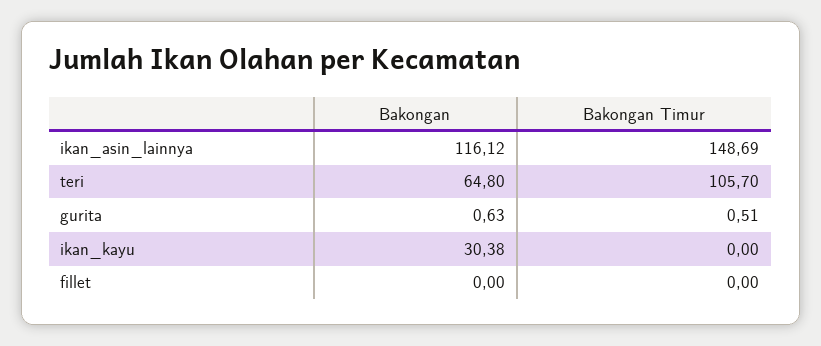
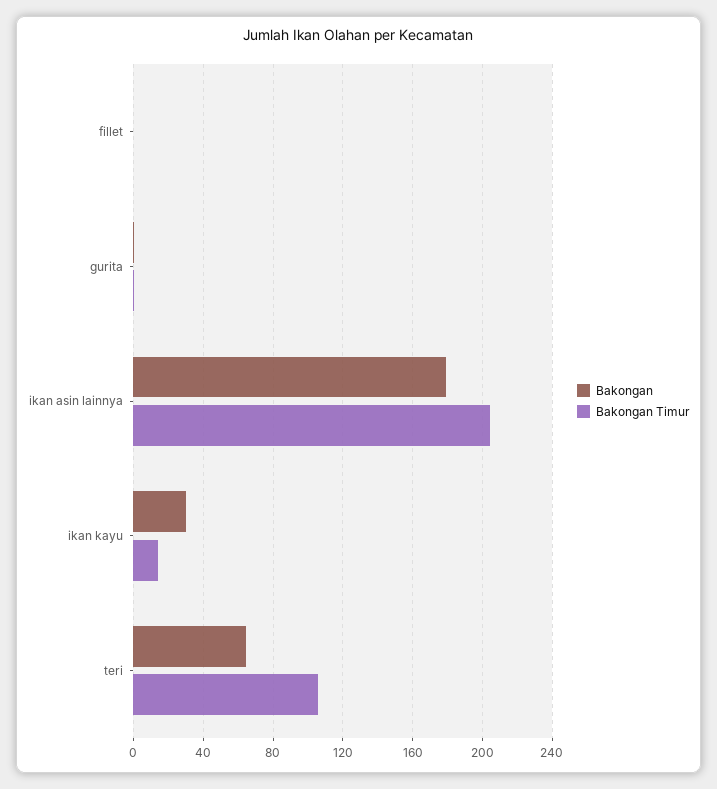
Bakongan, ikan_asin_lainnya: 116.12 -> 180
Bakongan Timur, ikan_asin_lainnya: 148.69 -> 205
Bakongan Timur, ikan_kayu: 0 -> 15

